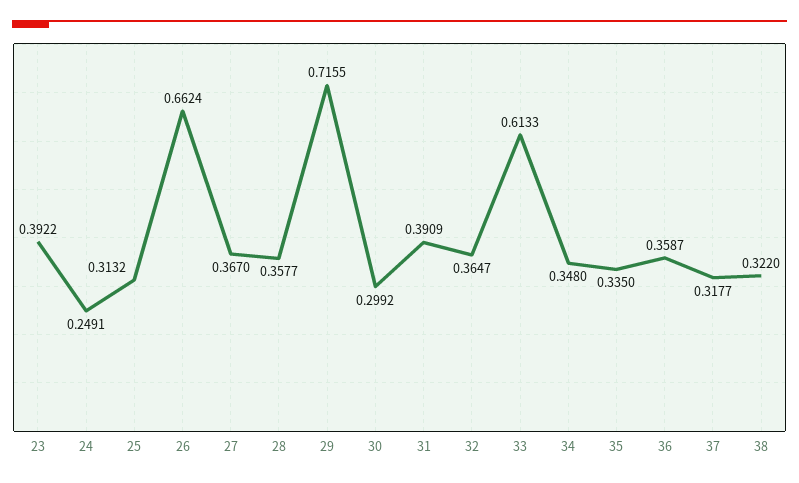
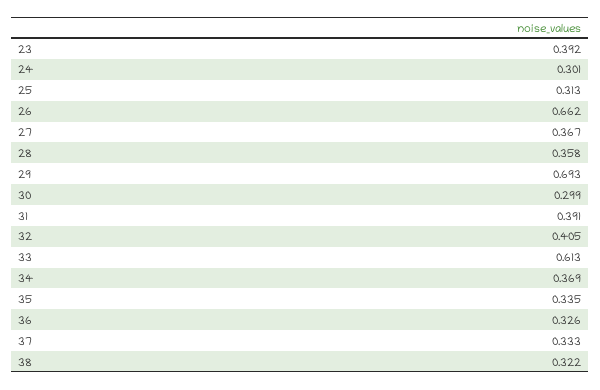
24: 0.2491 -> 0.301
29: 0.7155 -> 0.693
32: 0.3647 -> 0.405
34: 0.348 -> 0.369
36: 0.3587 -> 0.326
37: 0.3177 -> 0.333

